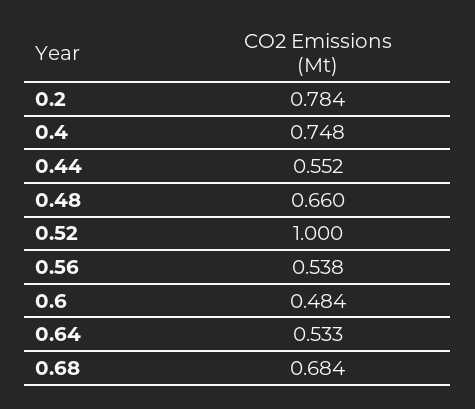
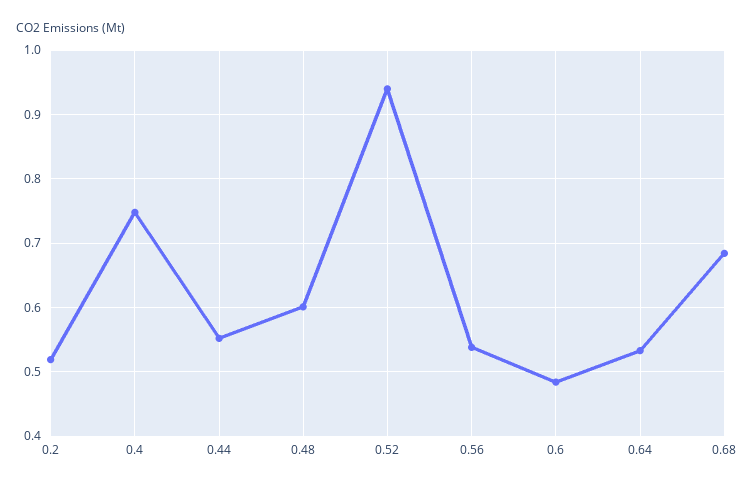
0.2: 0.784 -> 0.52
0.48: 0.66 -> 0.6
0.52: 1 -> 0.94

